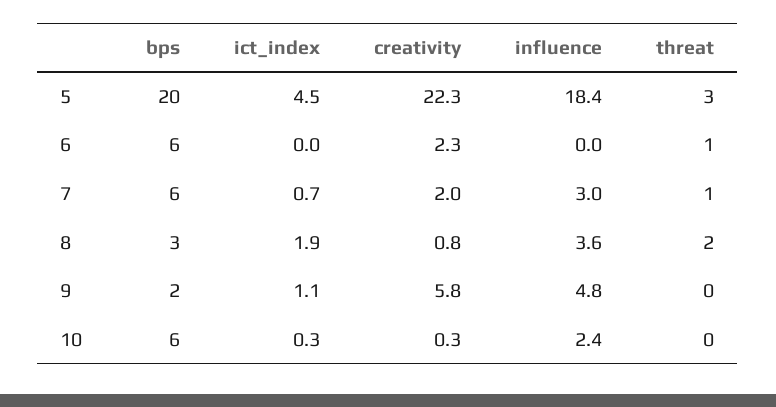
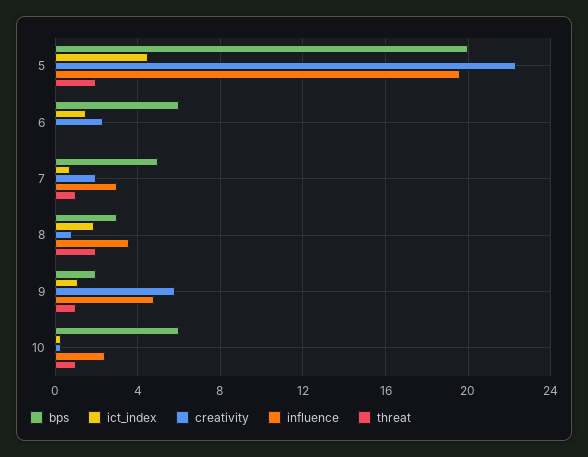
influence, 5: 18.4 -> 19.5
threat, 5: 3 -> 2
ict_index, 6: 0 -> 1.5
threat, 6: 1 -> 0
bps, 7: 6 -> 5
threat, 9: 0 -> 1
threat, 10: 0 -> 1

